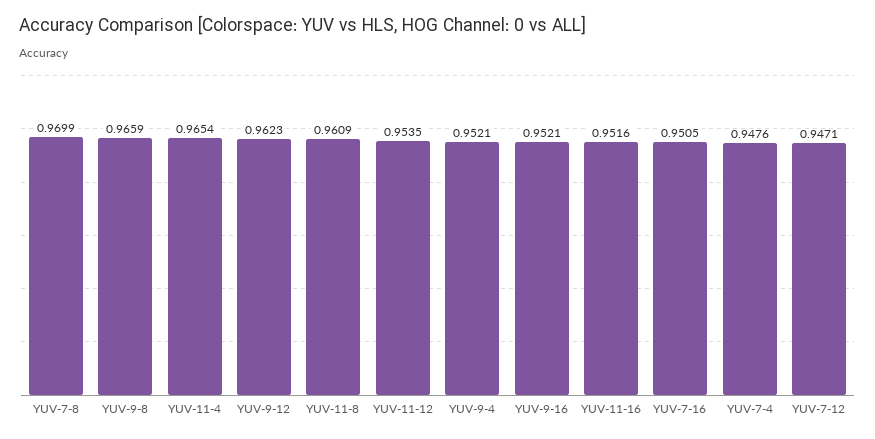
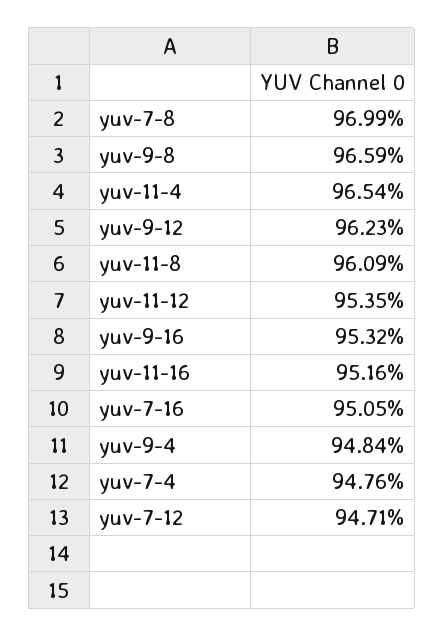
YUV-9-4: 0.9521 -> 0.9484
YUV-9-16: 0.9521 -> 0.9532

